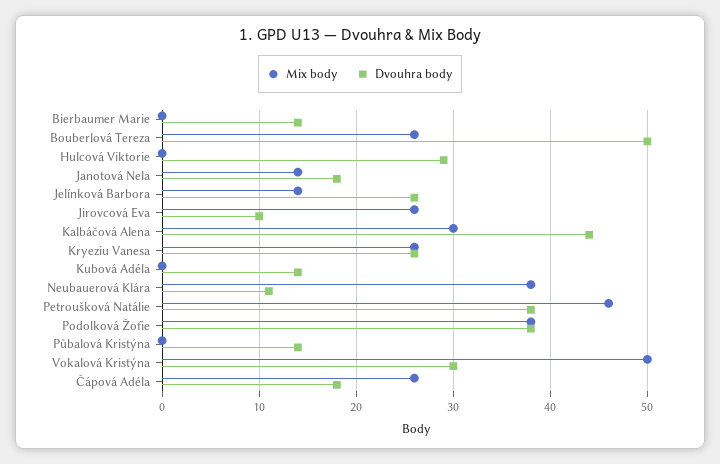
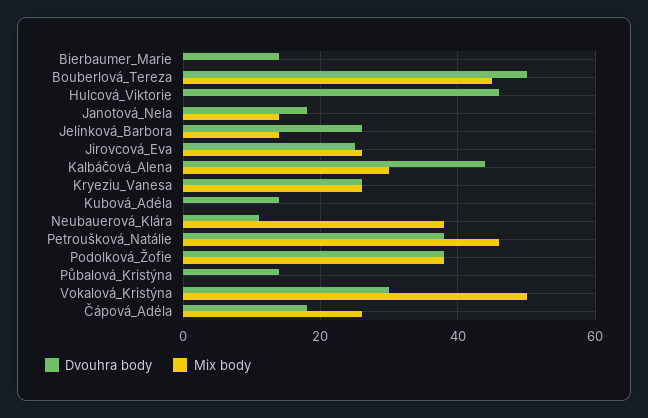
Mix body, Bouberlová Tereza: 26 -> 45
Dvouhra body, Hulcová Viktorie: 29 -> 45
Dvouhra body, Jirovcová Eva: 10 -> 25

